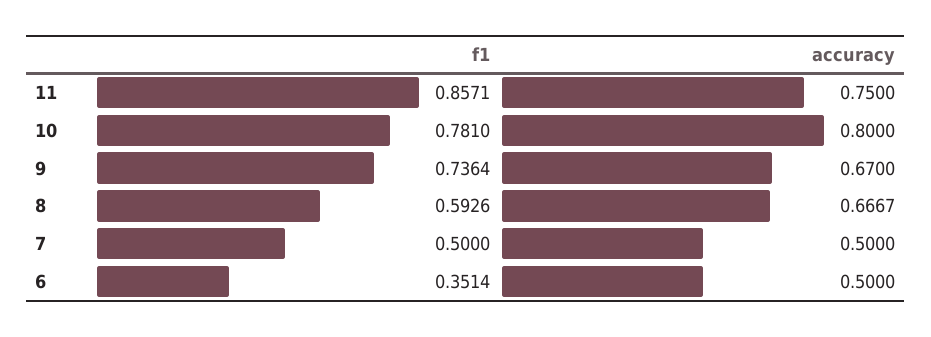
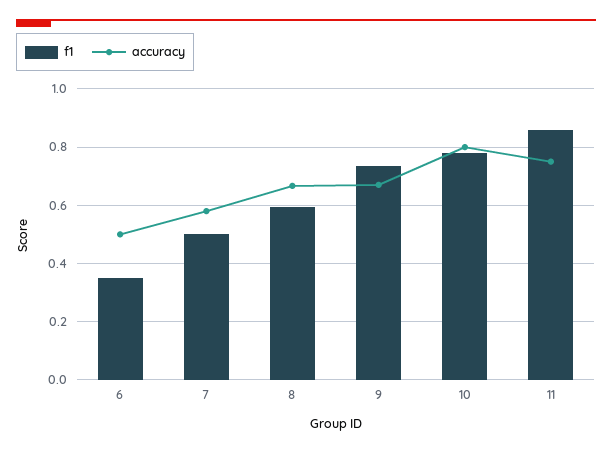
accuracy, 7: 0.5 -> 0.575

